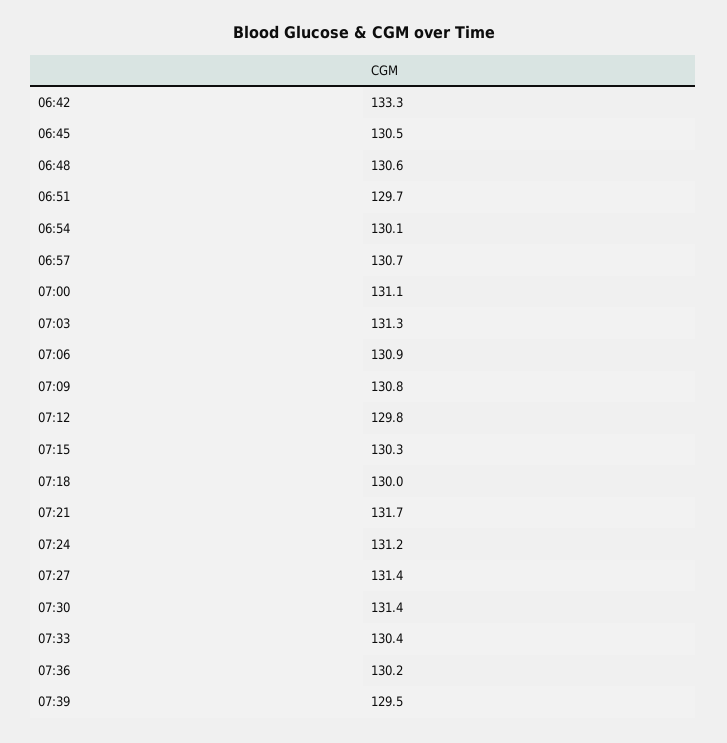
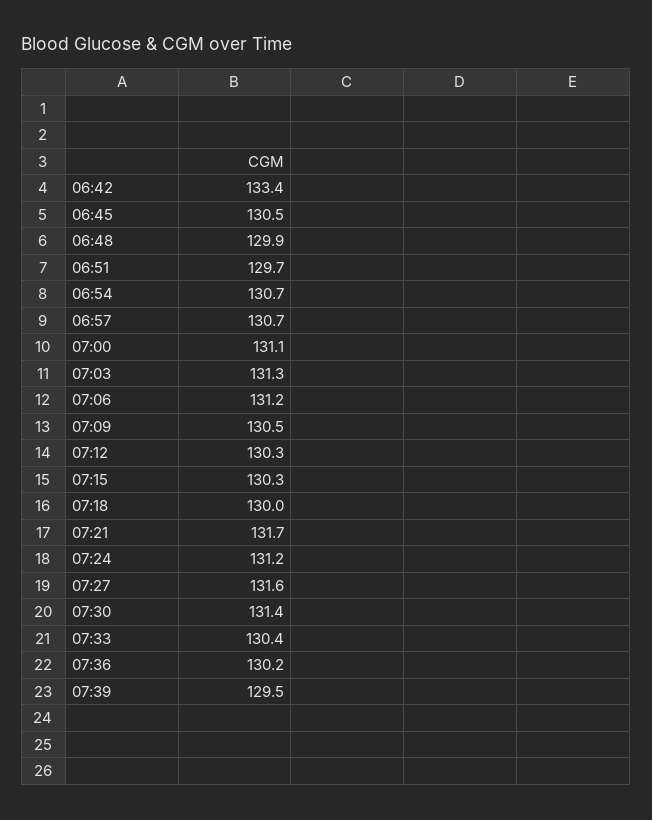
06:42: 133.3 -> 133.4
06:48: 130.6 -> 129.9
06:54: 130.1 -> 130.7
07:06: 130.9 -> 131.2
07:09: 130.8 -> 130.5
07:12: 129.8 -> 130.3
07:27: 131.4 -> 131.6

